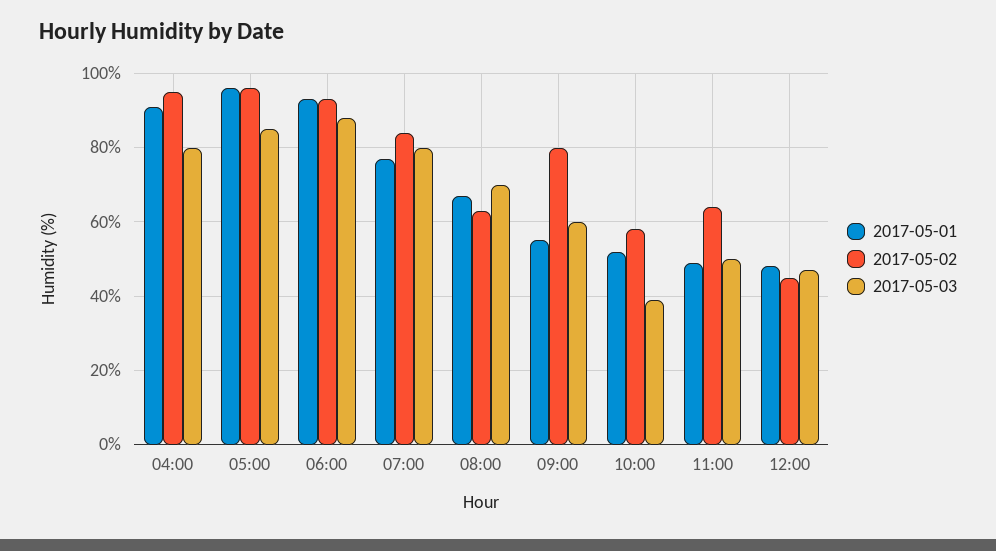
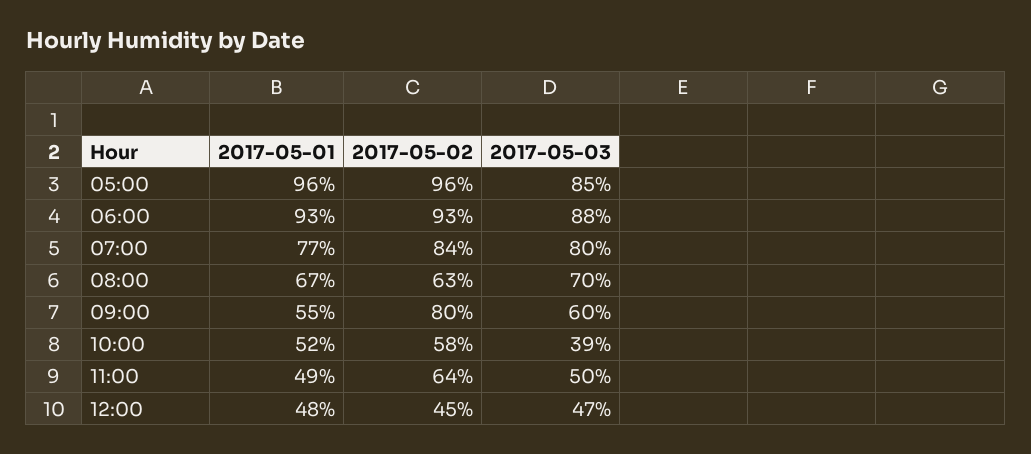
2017-05-01, 04:00: 90 -> none
2017-05-02, 04:00: 95 -> none
2017-05-03, 04:00: 80 -> none

